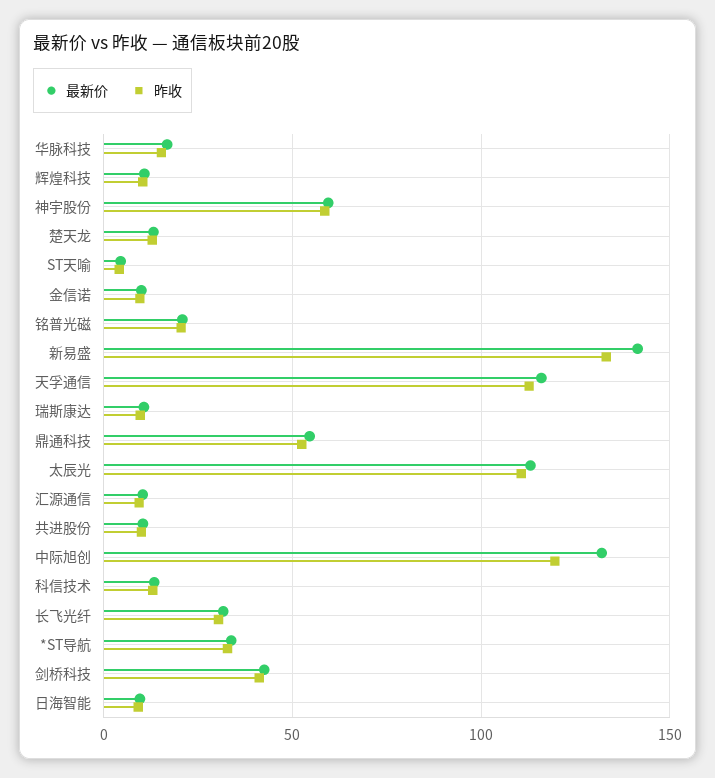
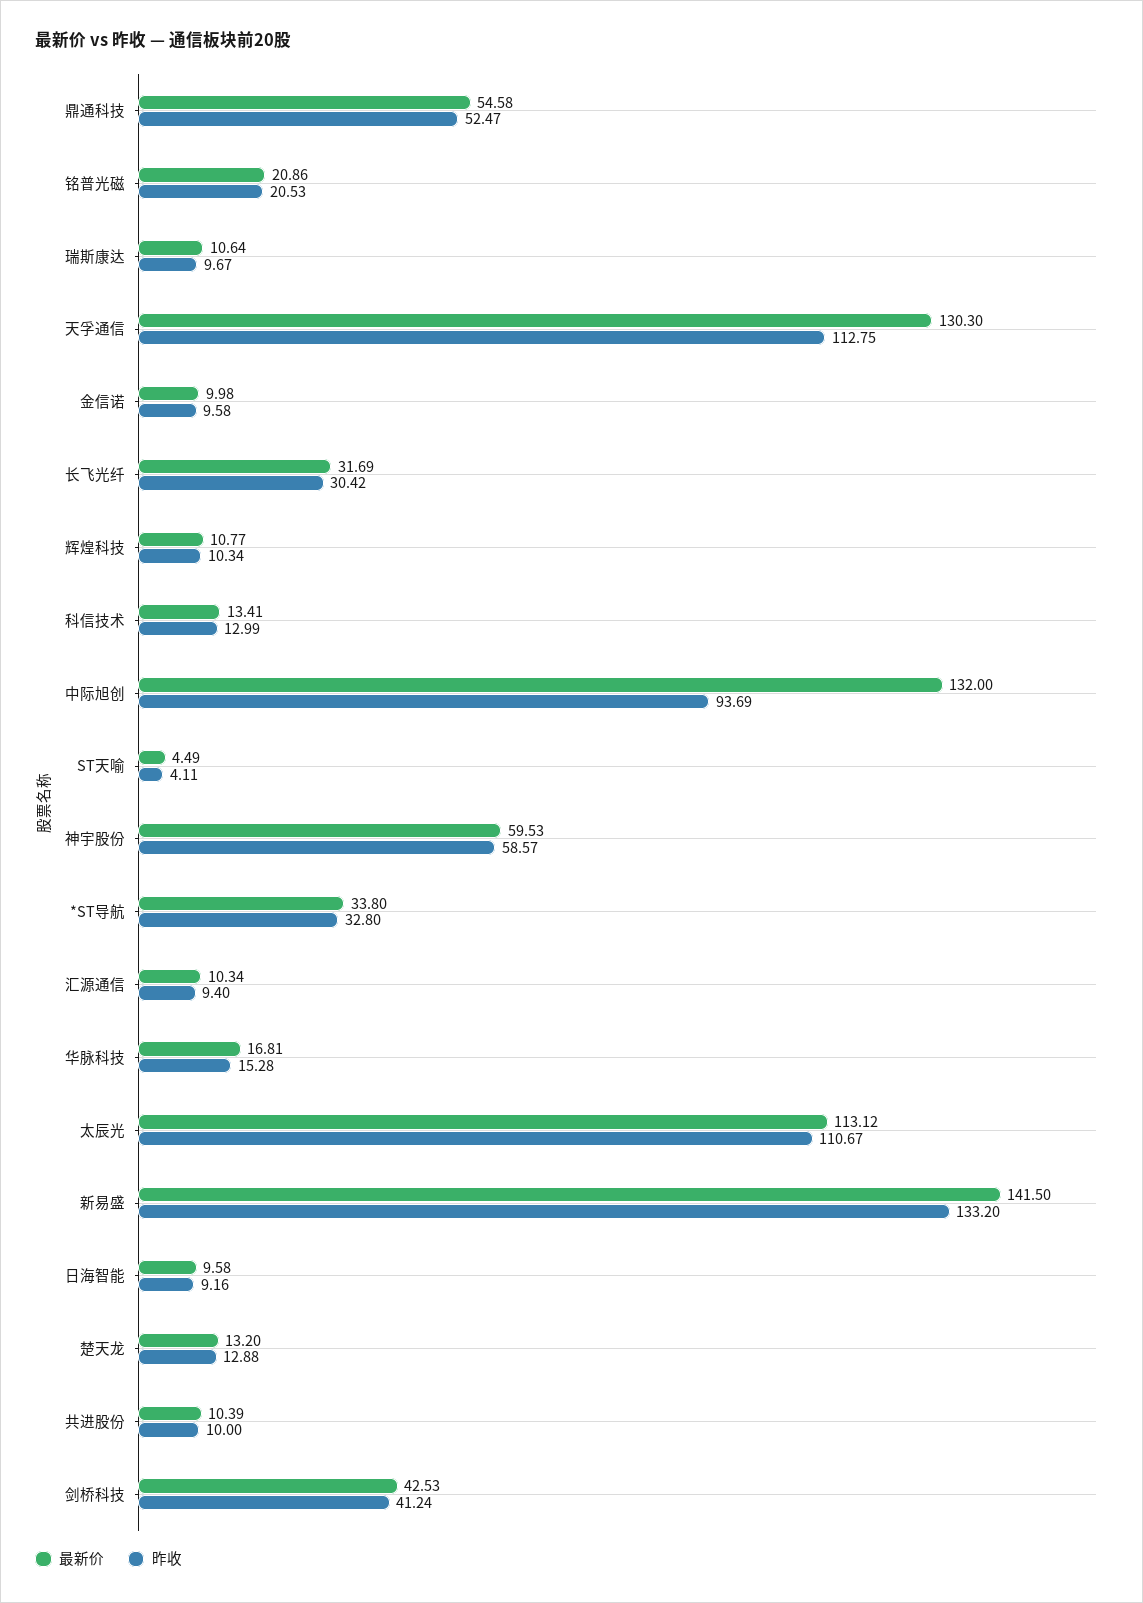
最新价, 天孚通信: 115 -> 130.3
昨收, 中际旭创: 120 -> 93.69

